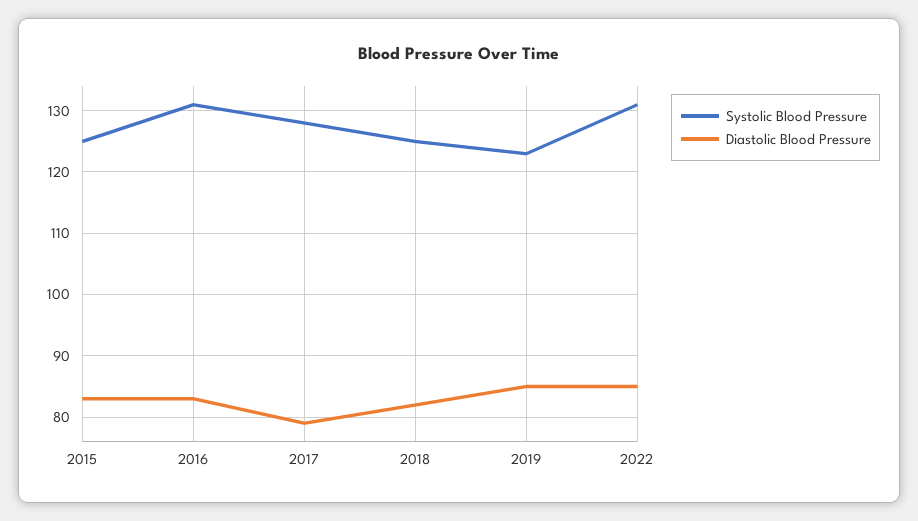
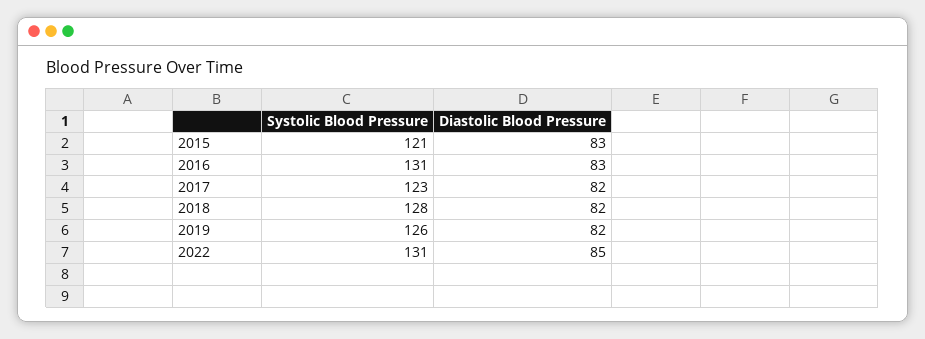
Systolic Blood Pressure, 2015: 125 -> 121
Systolic Blood Pressure, 2017: 128 -> 123
Diastolic Blood Pressure, 2017: 79 -> 82
Systolic Blood Pressure, 2018: 125 -> 128
Systolic Blood Pressure, 2019: 123 -> 126
Diastolic Blood Pressure, 2019: 85 -> 82

